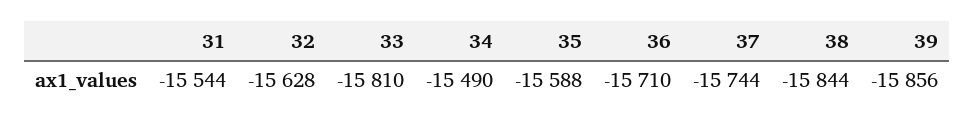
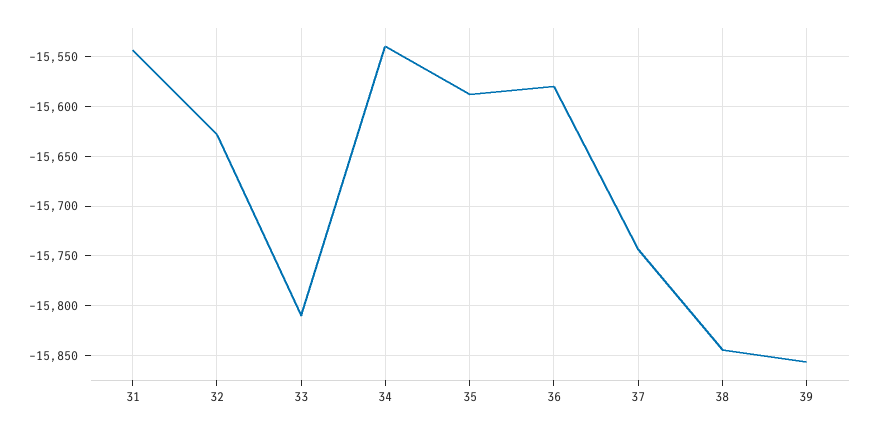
34: -15490 -> -15540
36: -15710 -> -15580

